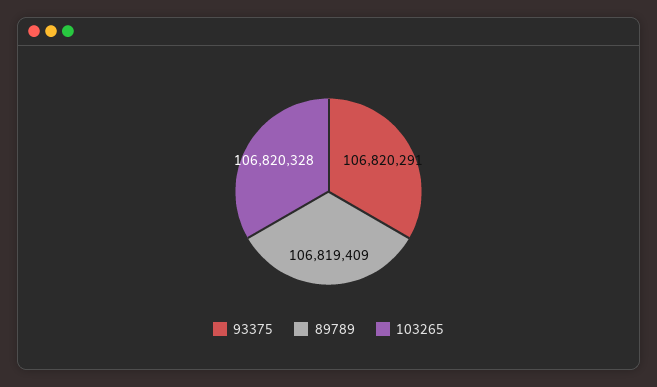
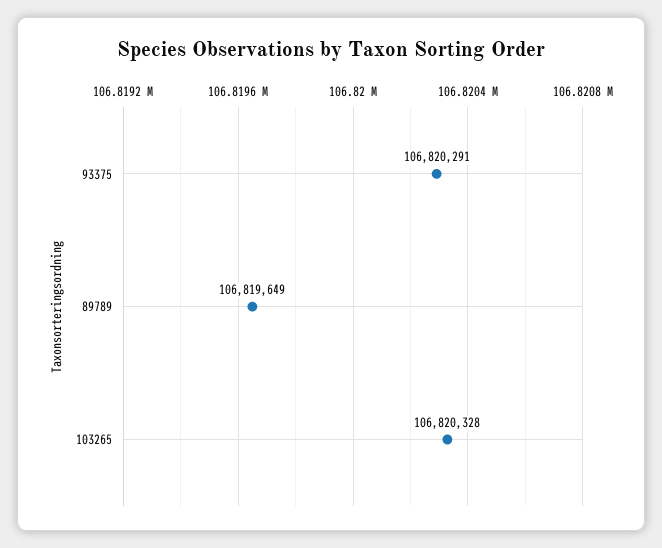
89789: 106819409 -> 106819649

